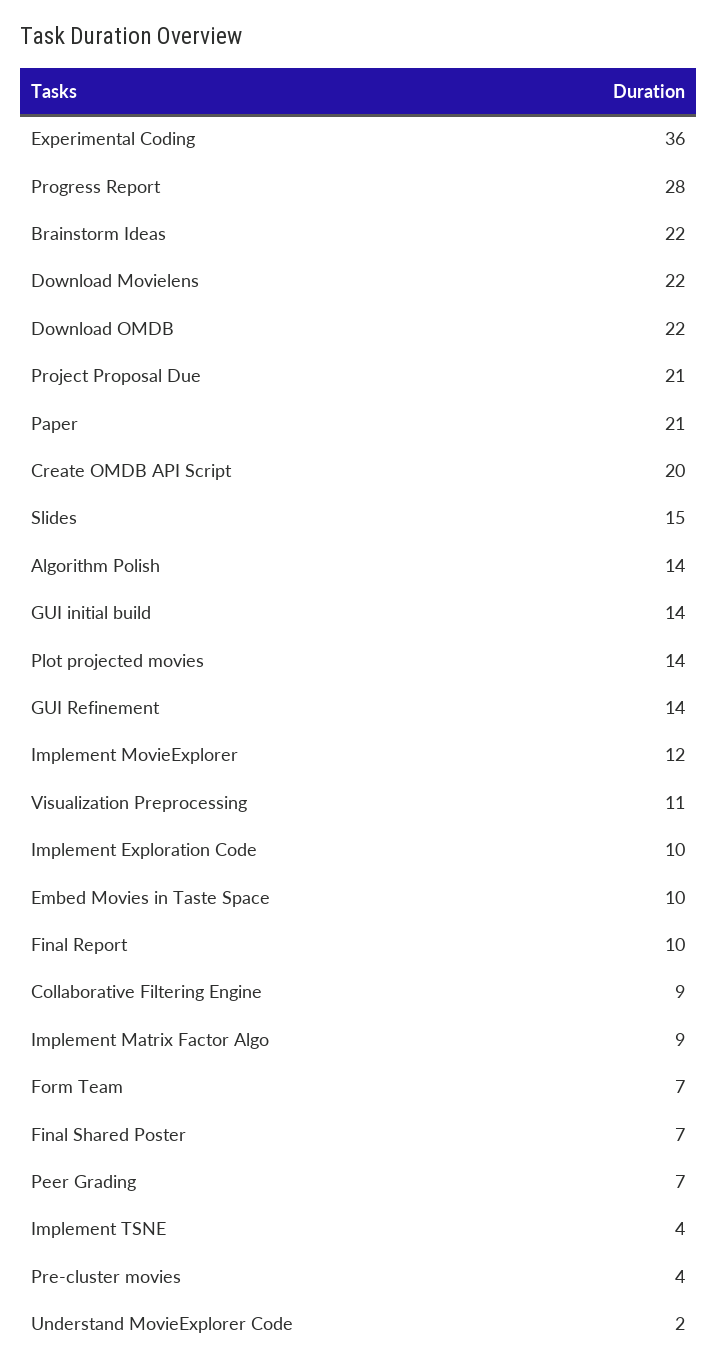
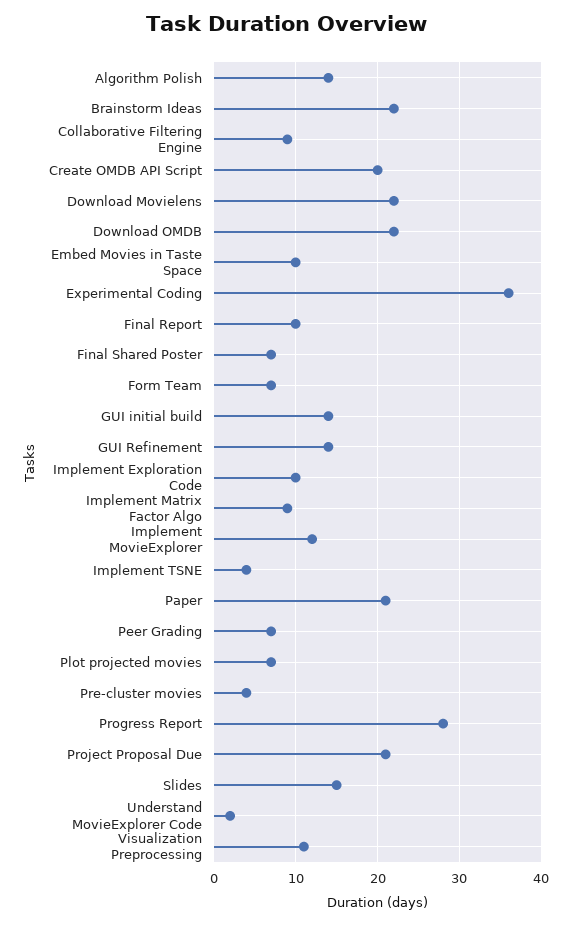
Plot projected movies: 14 -> 7

